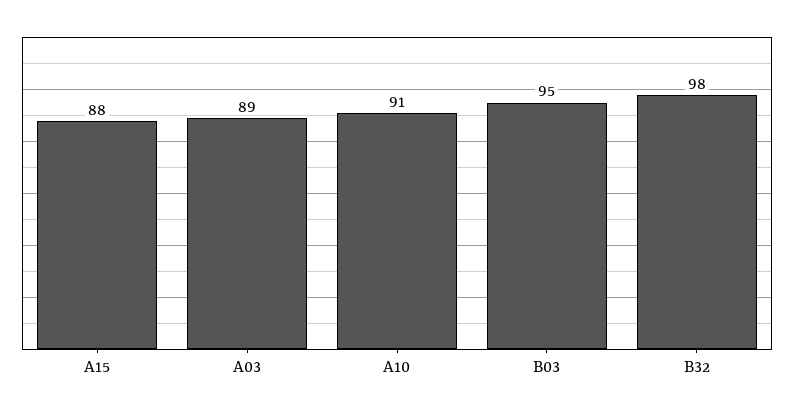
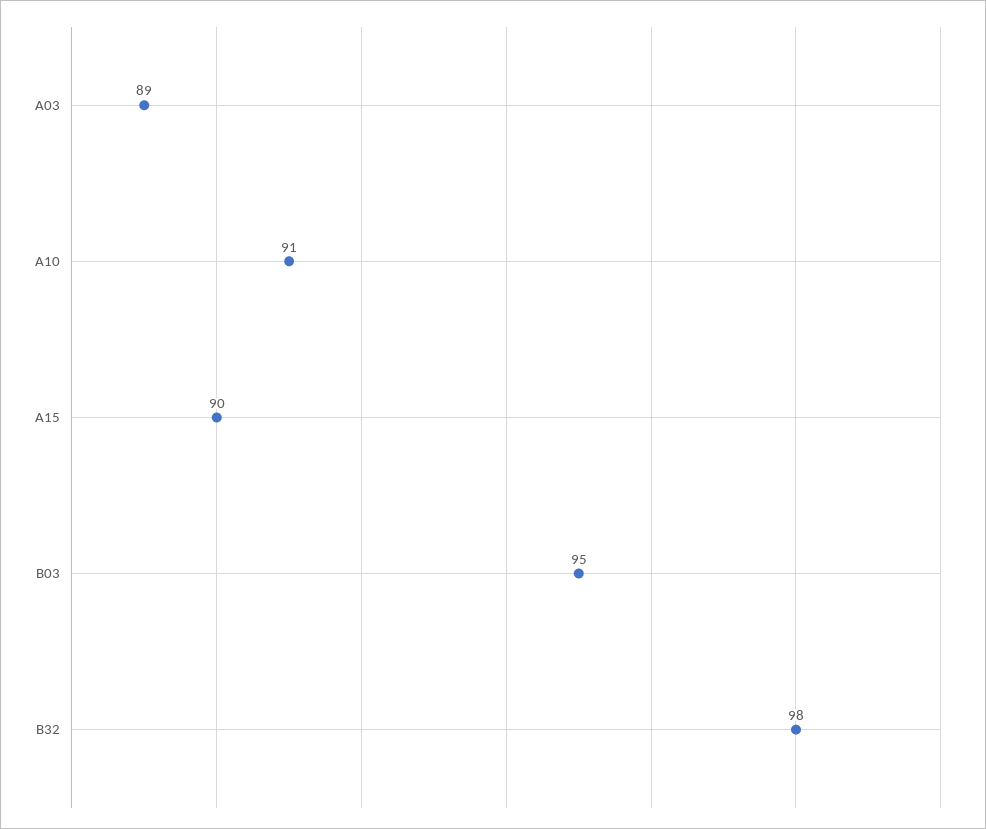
A15: 88 -> 90

